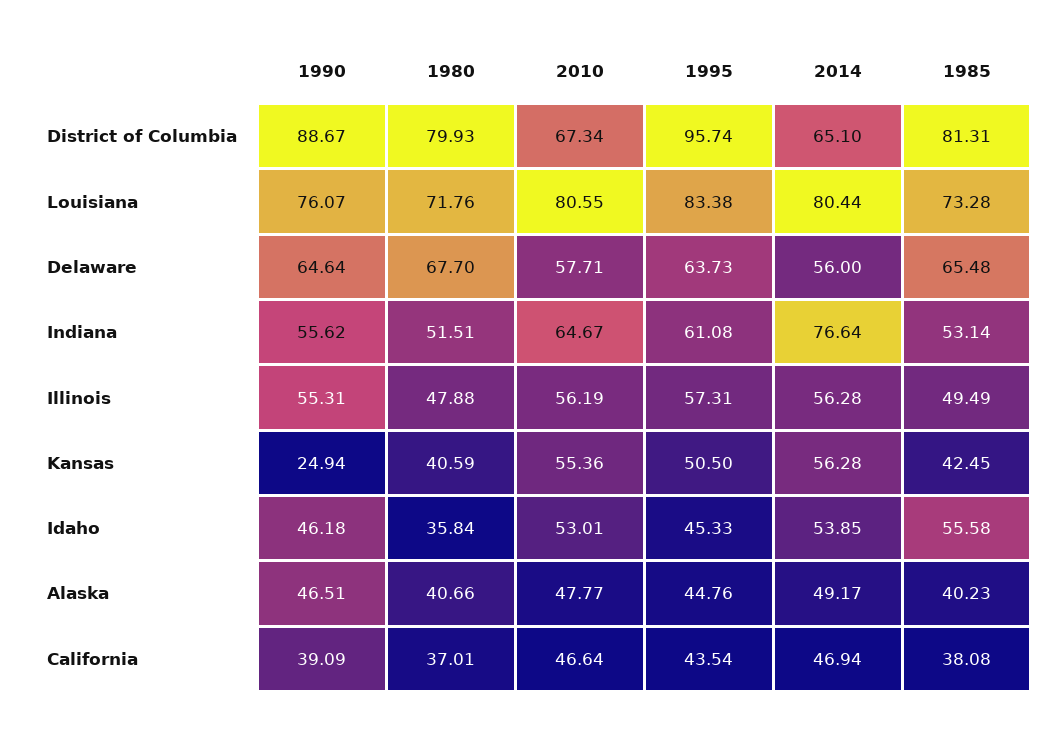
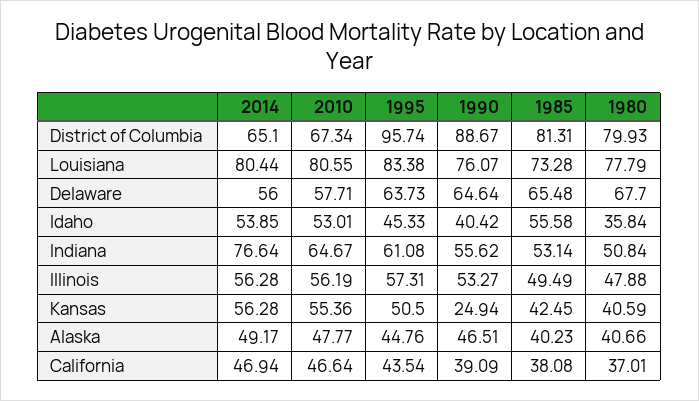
1980, Louisiana: 71.76 -> 77.79
1980, Indiana: 51.51 -> 50.84
1990, Illinois: 55.31 -> 53.27
1990, Idaho: 46.18 -> 40.42

